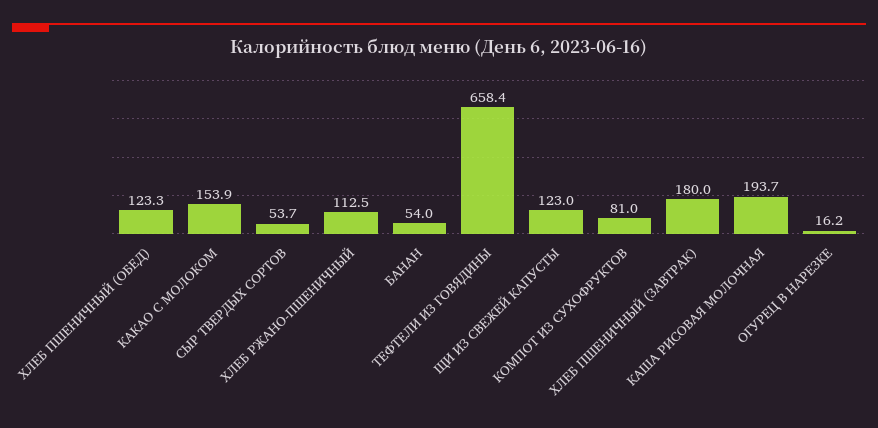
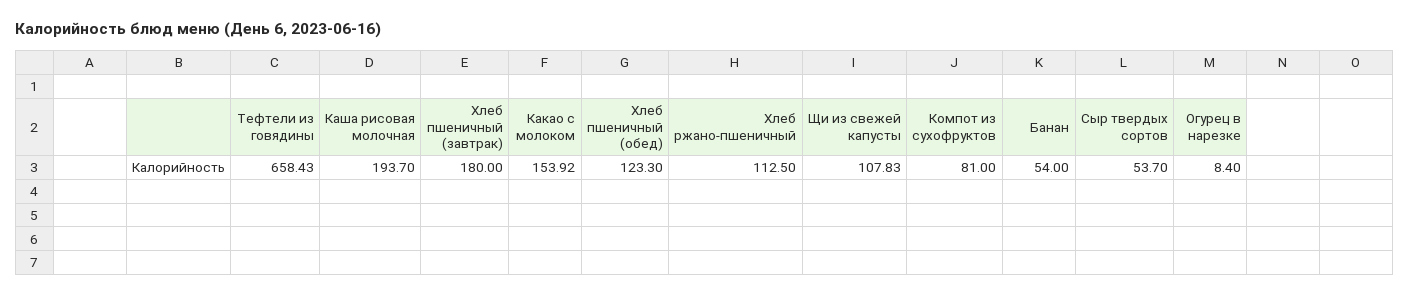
ЩИ ИЗ СВЕЖЕЙ КАПУСТЫ: 123 -> 107.83
ОГУРЕЦ В НАРЕЗКЕ: 16.2 -> 8.4

